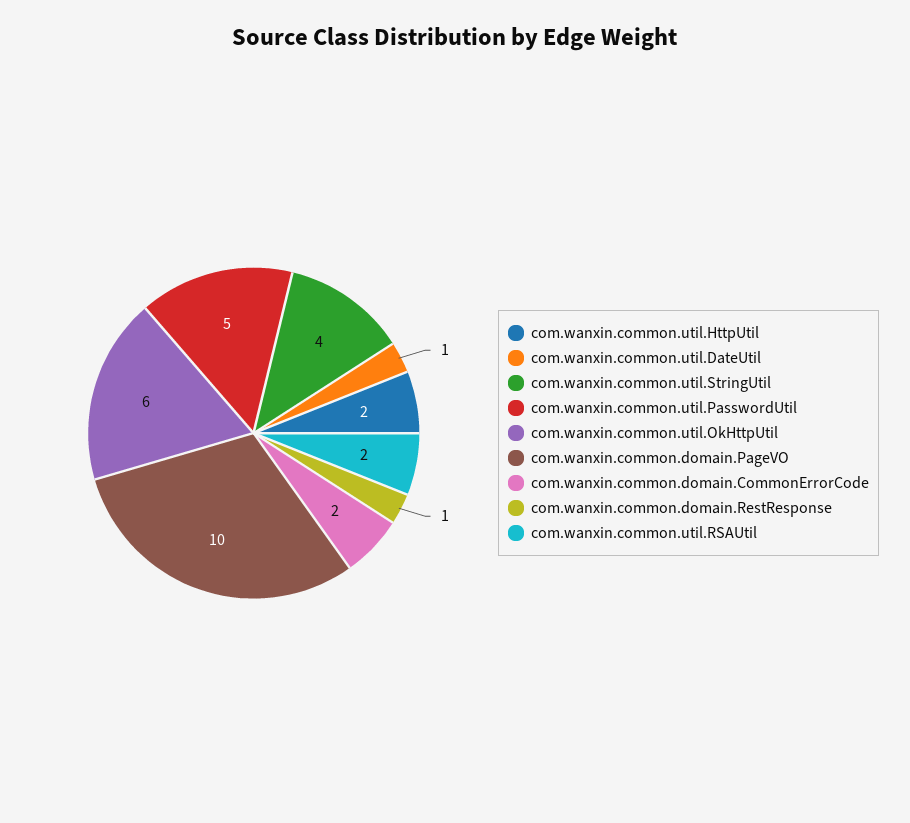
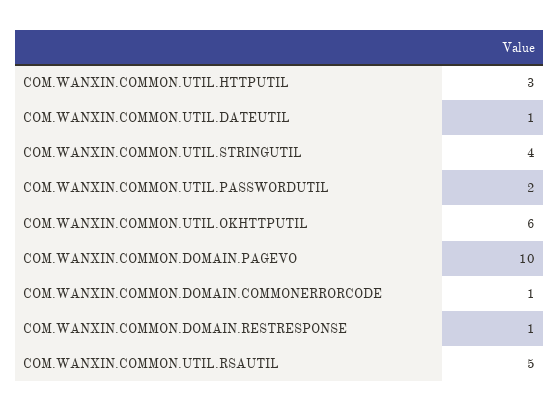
com.wanxin.common.util.HttpUtil: 2 -> 3
com.wanxin.common.util.PasswordUtil: 5 -> 2
com.wanxin.common.domain.CommonErrorCode: 2 -> 1
com.wanxin.common.util.RSAUtil: 2 -> 5

